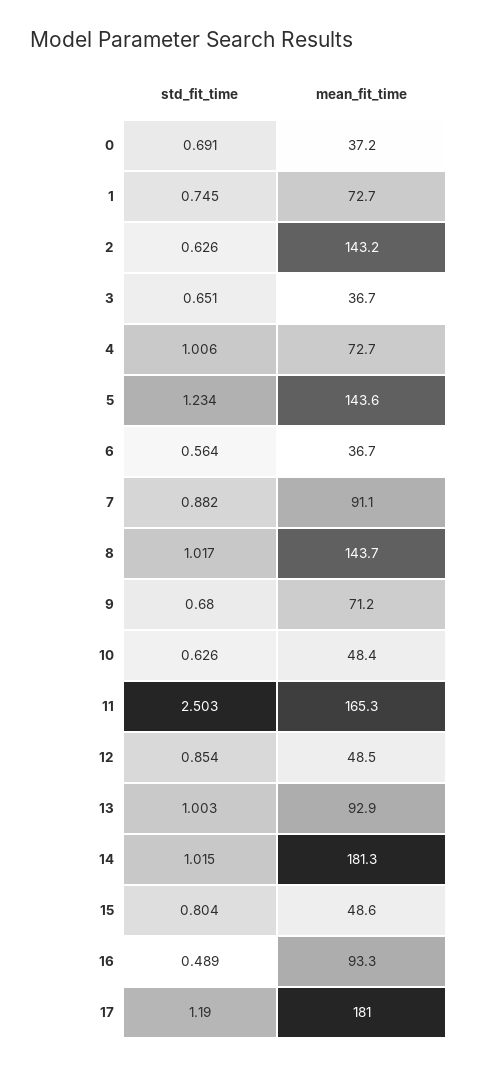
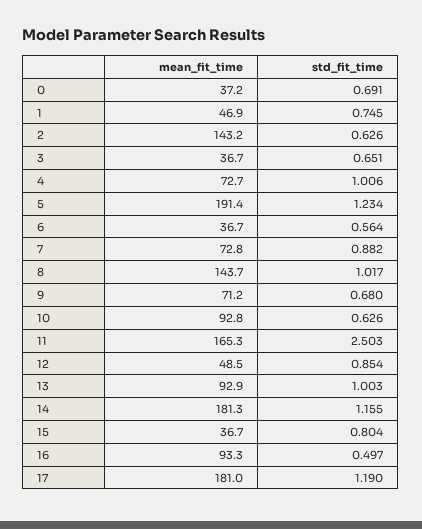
mean_fit_time, 1: 72.7 -> 46.9
mean_fit_time, 5: 143.6 -> 191.4
mean_fit_time, 7: 91.1 -> 72.8
mean_fit_time, 10: 48.4 -> 92.8
std_fit_time, 14: 1.015 -> 1.155
mean_fit_time, 15: 48.6 -> 36.7
std_fit_time, 16: 0.489 -> 0.497

